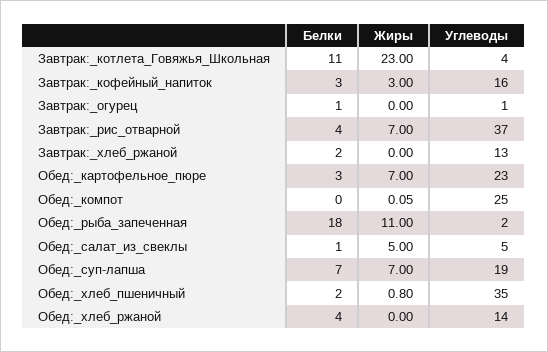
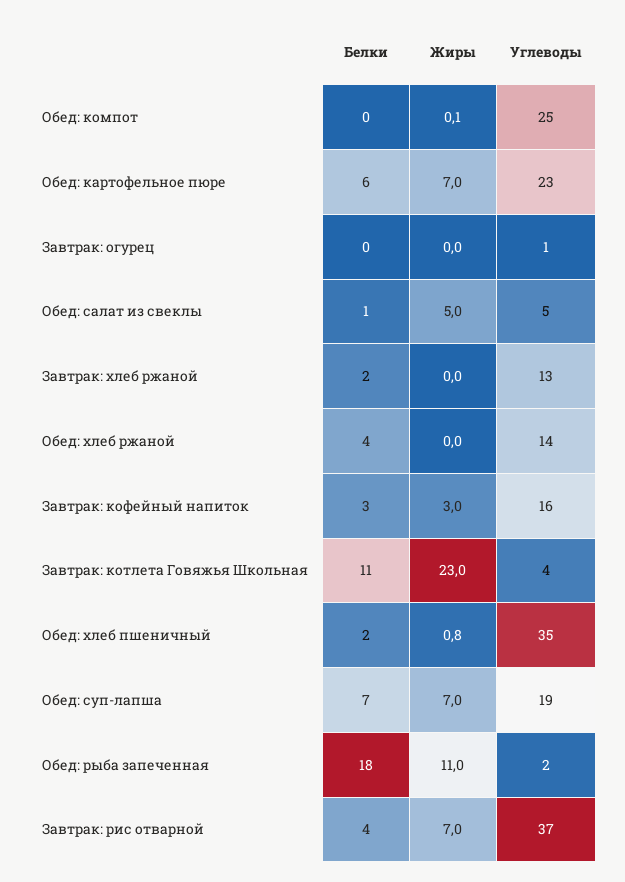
Белки, Завтрак:_огурец: 1 -> 0
Белки, Обед:_картофельное_пюре: 3 -> 6

